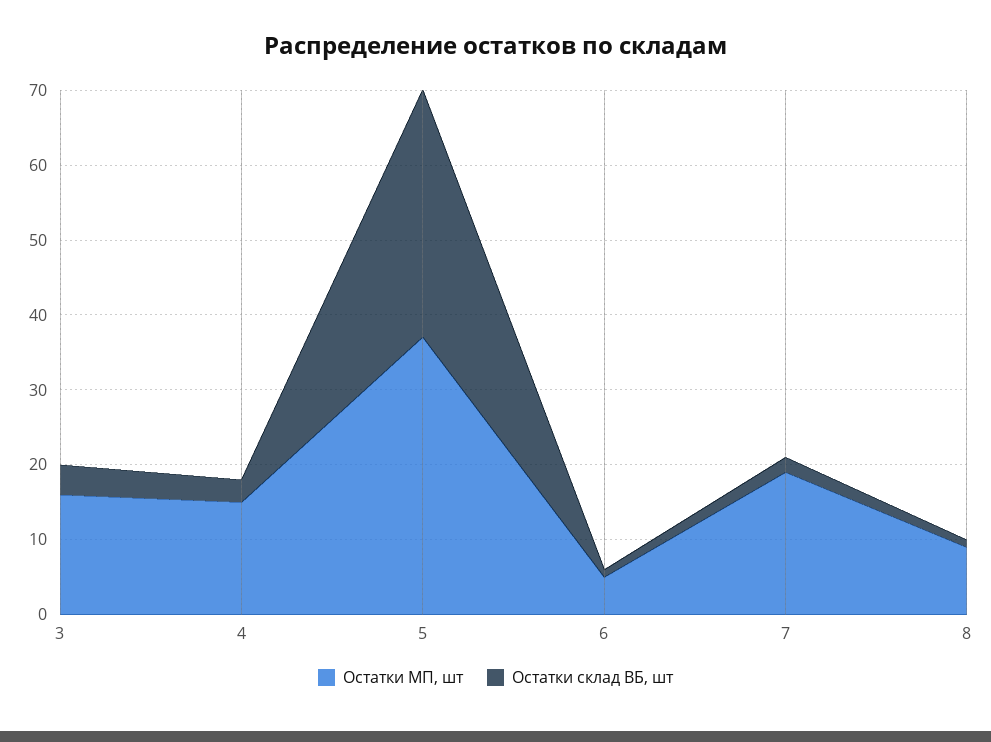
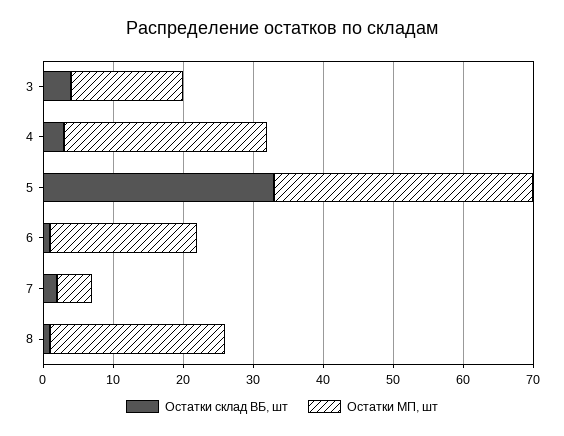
Остатки МП, шт, 4: 15 -> 30
Остатки МП, шт, 6: 5 -> 20
Остатки МП, шт, 7: 20 -> 5
Остатки МП, шт, 8: 10 -> 25

